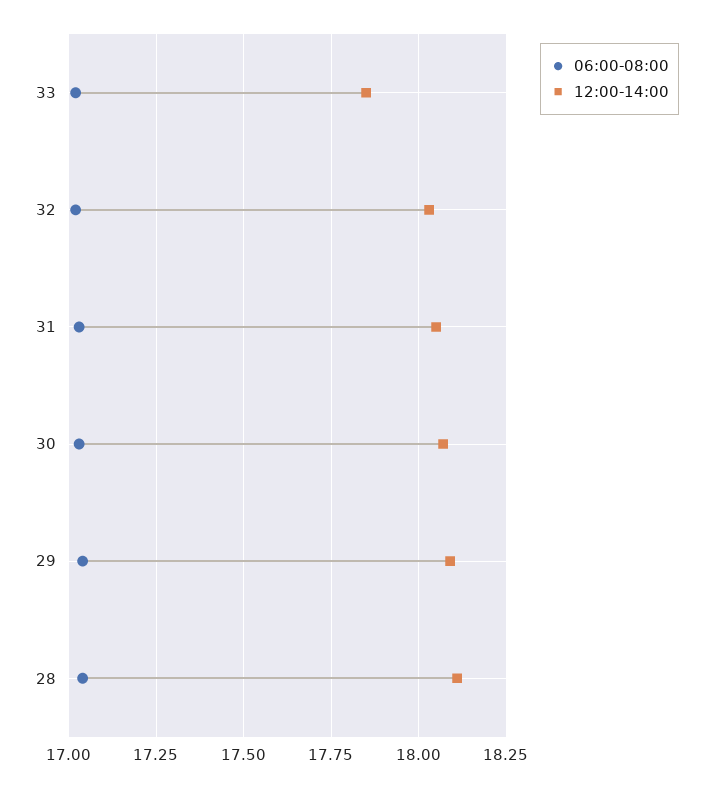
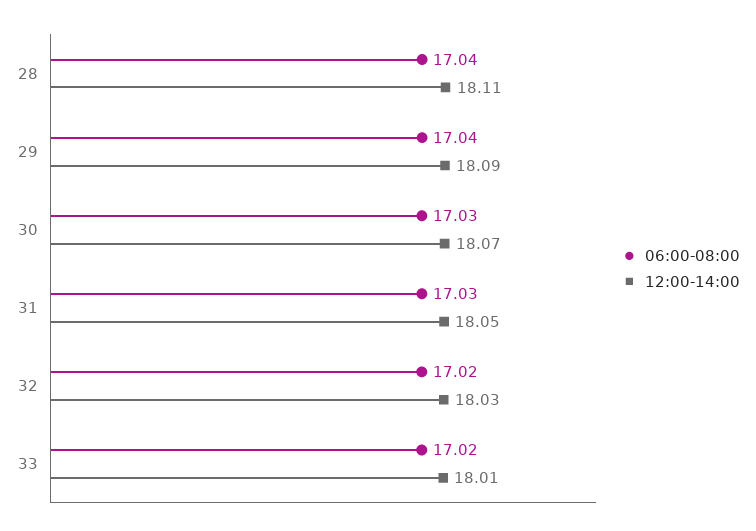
12:00-14:00, 33: 17.85 -> 18.01

